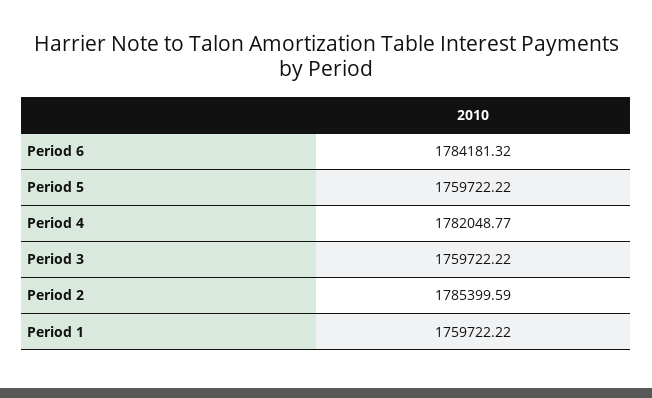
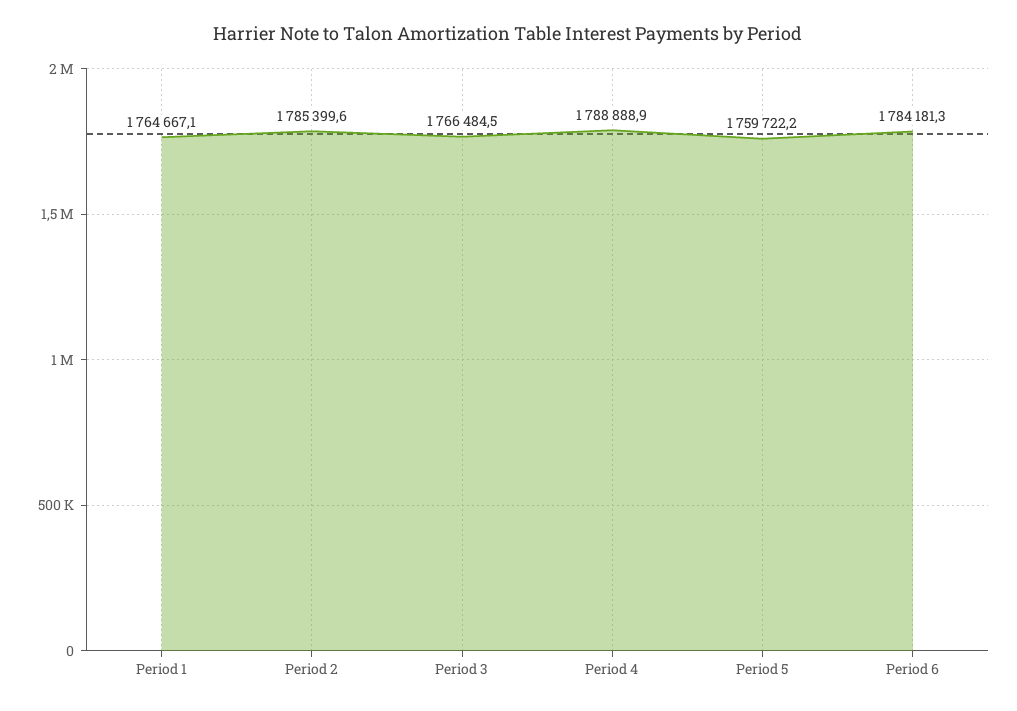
Period 4: 1782048.77 -> 1788888.9
Period 3: 1759722.22 -> 1766484.5
Period 1: 1759722.22 -> 1764667.1

